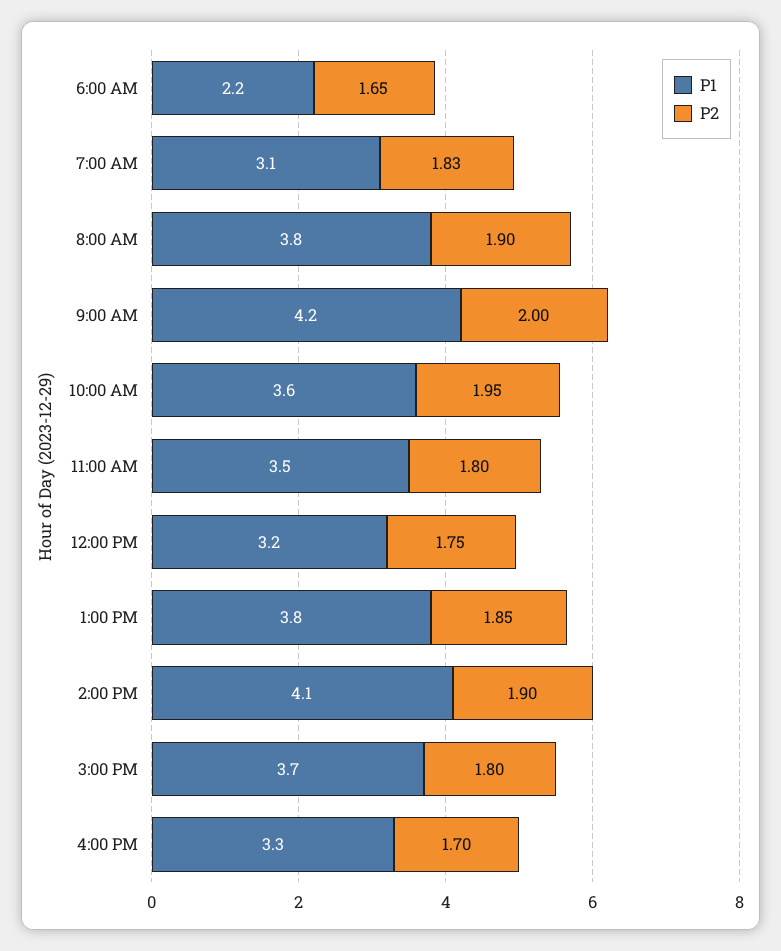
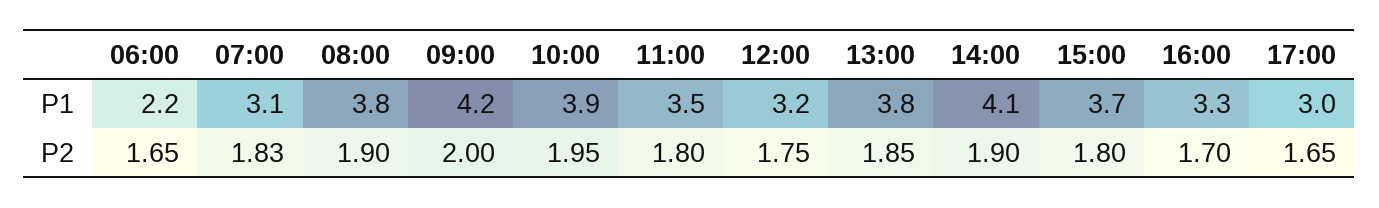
P1, 10:00 AM: 3.6 -> 3.9
P1, 17:00: none -> 3
P2, 17:00: none -> 1.65

